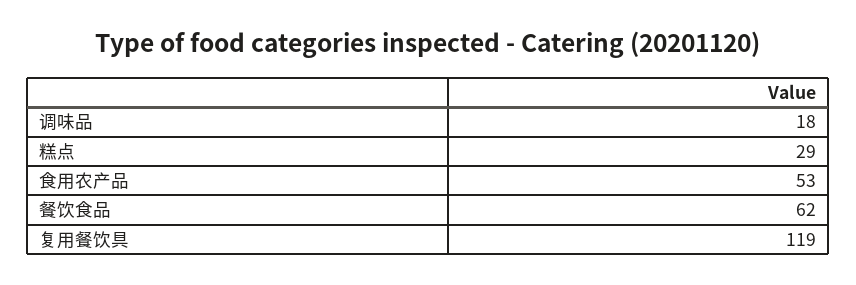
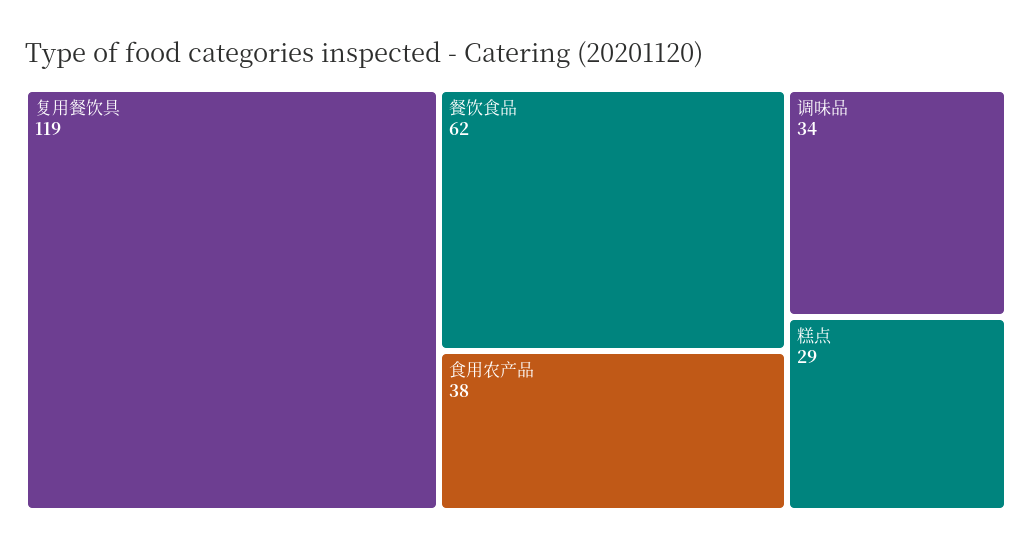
调味品: 18 -> 34
食用农产品: 53 -> 38

